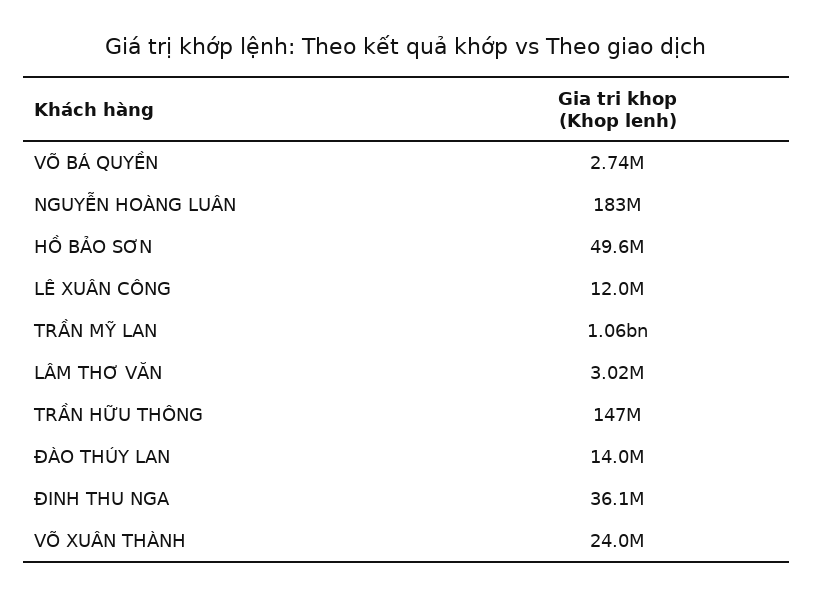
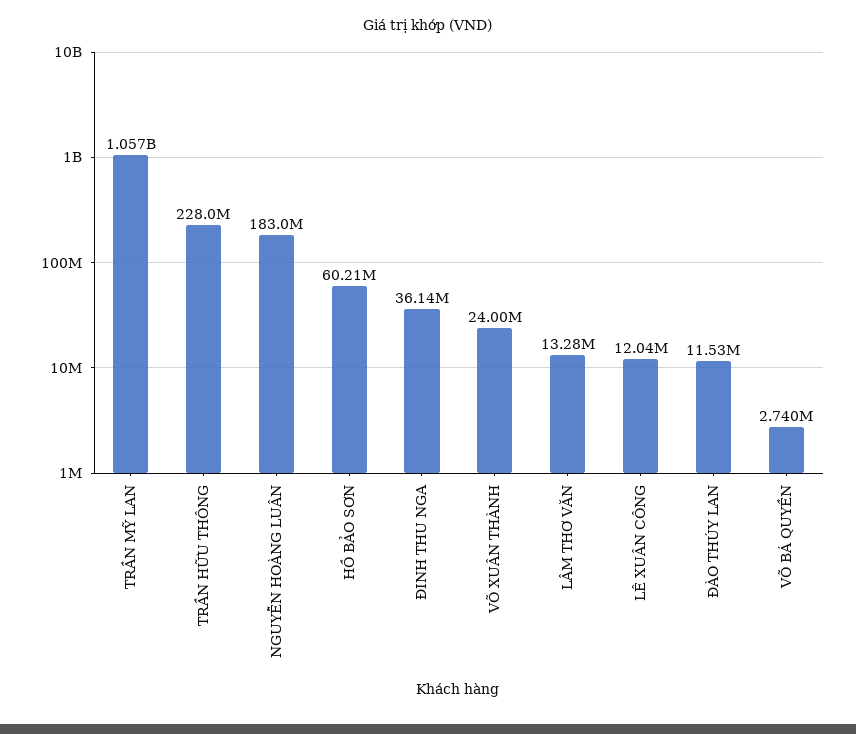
HỒ BẢO SƠN: 49600000 -> 60210000
LÂM THƠ VĂN: 3020000 -> 13280000
TRẦN HỮU THÔNG: 147000000 -> 228000000
ĐÀO THÚY LAN: 14000000 -> 11530000

